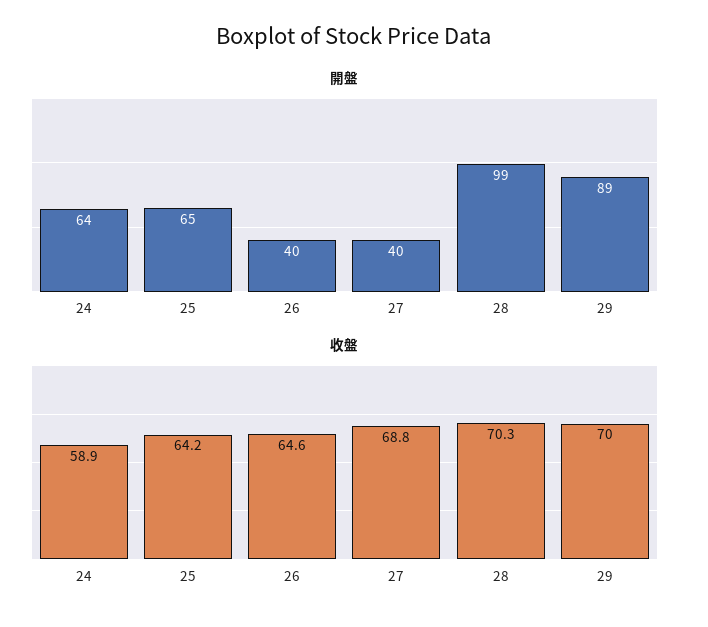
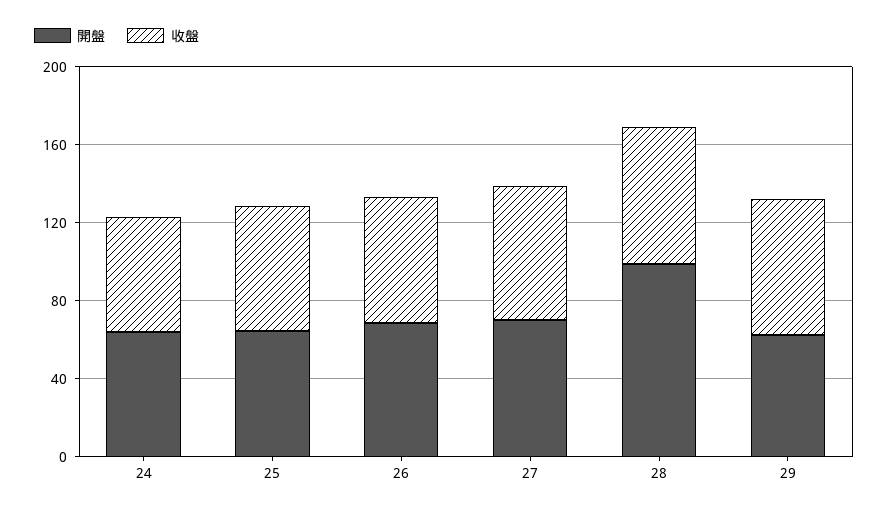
開盤, 26: 40 -> 70
開盤, 27: 40 -> 70
開盤, 29: 89 -> 60

